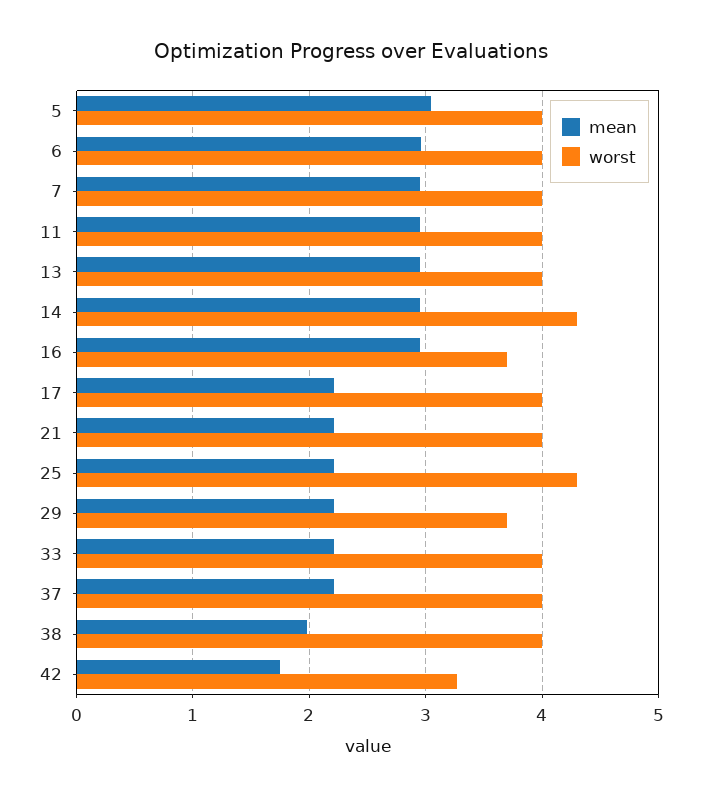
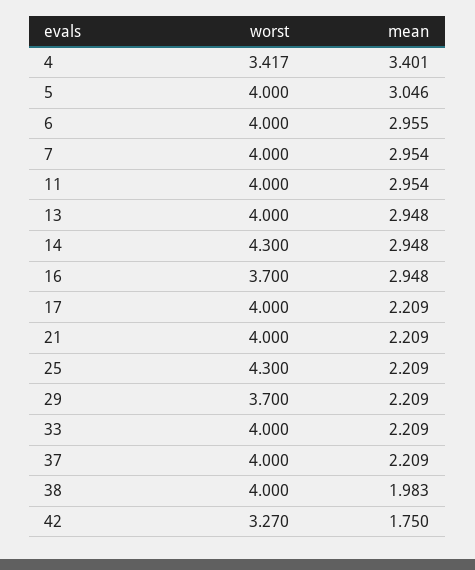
worst, 4: none -> 3.417
mean, 4: none -> 3.401

